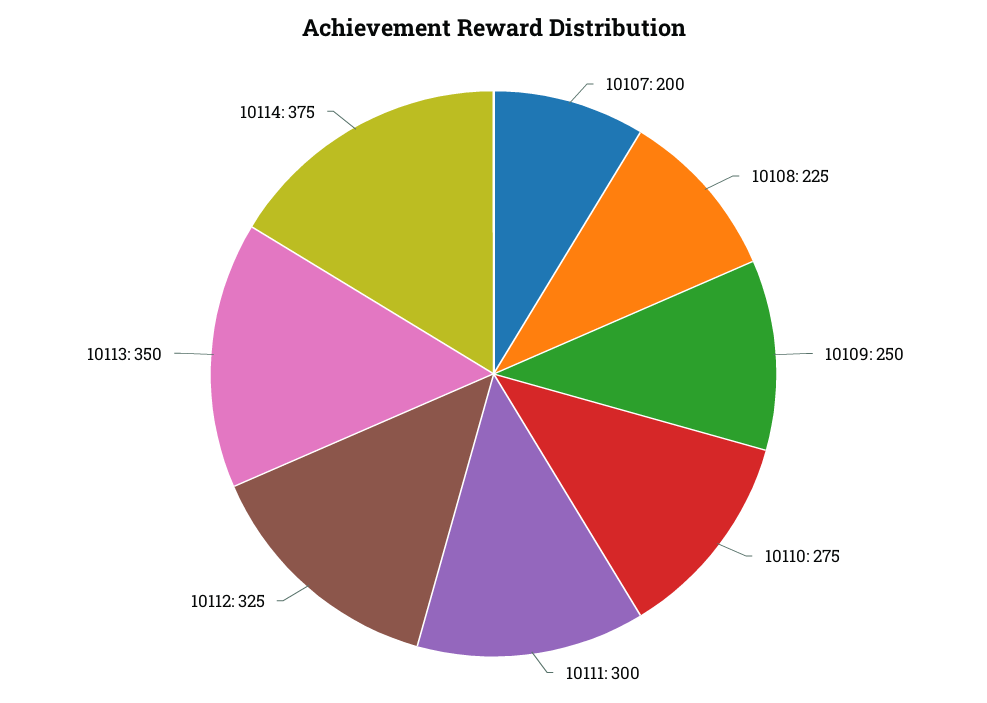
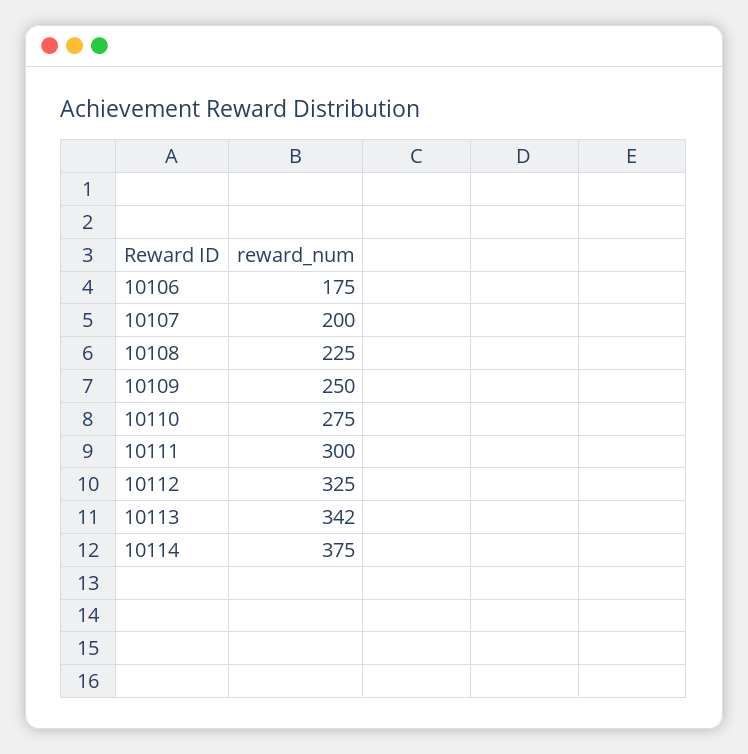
10113: 350 -> 342
10106: none -> 175

